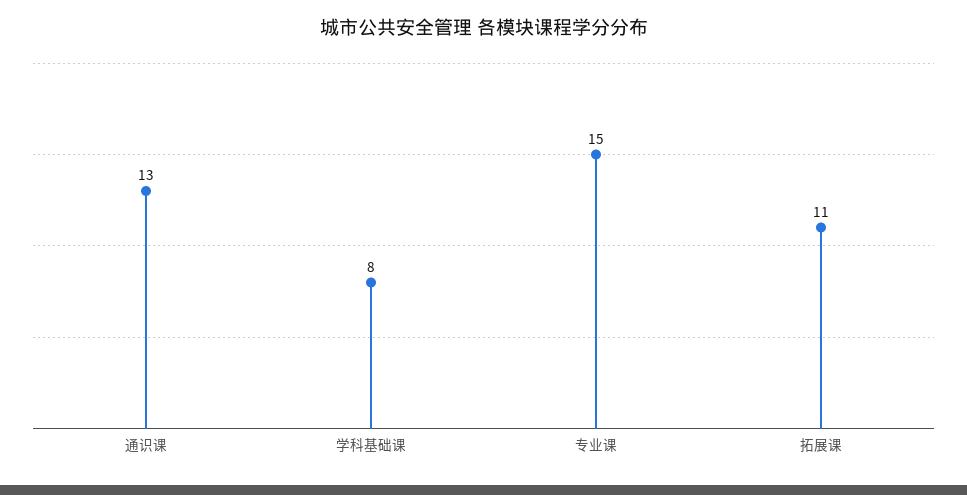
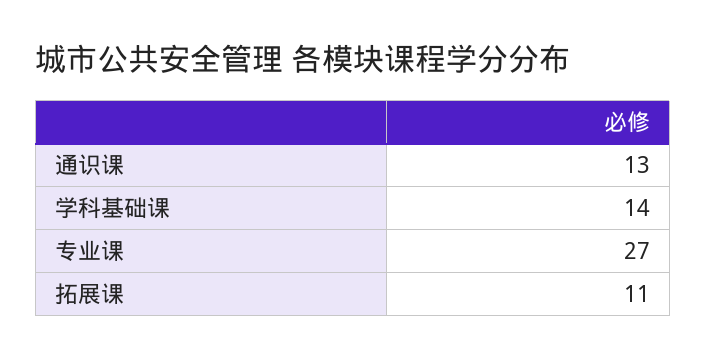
学科基础课: 8 -> 14
专业课: 15 -> 27

